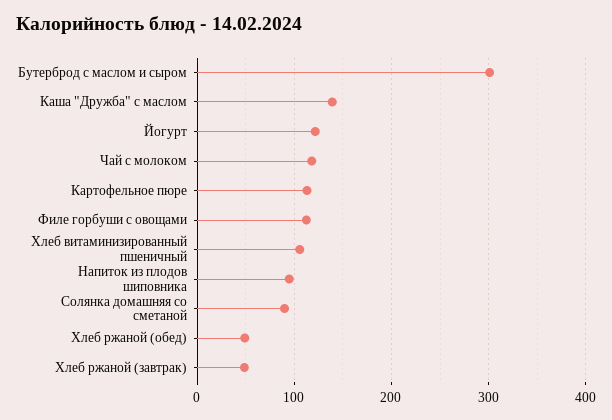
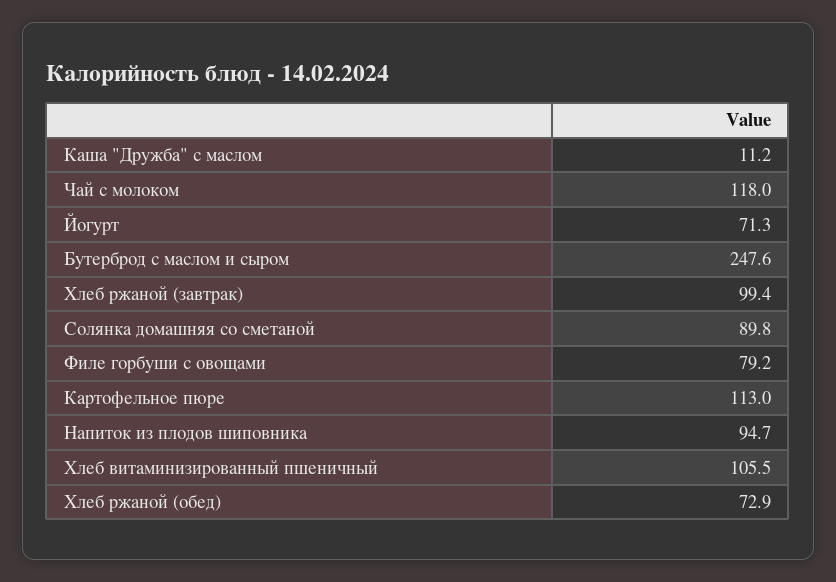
Бутерброд с маслом и сыром: 300 -> 247.6
Каша "Дружба" с маслом: 140 -> 11.2
Йогурт: 120 -> 71.3
Филе горбуши с овощами: 110 -> 79.2
Хлеб ржаной (обед): 50 -> 72.9
Хлеб ржаной (завтрак): 50 -> 99.4

